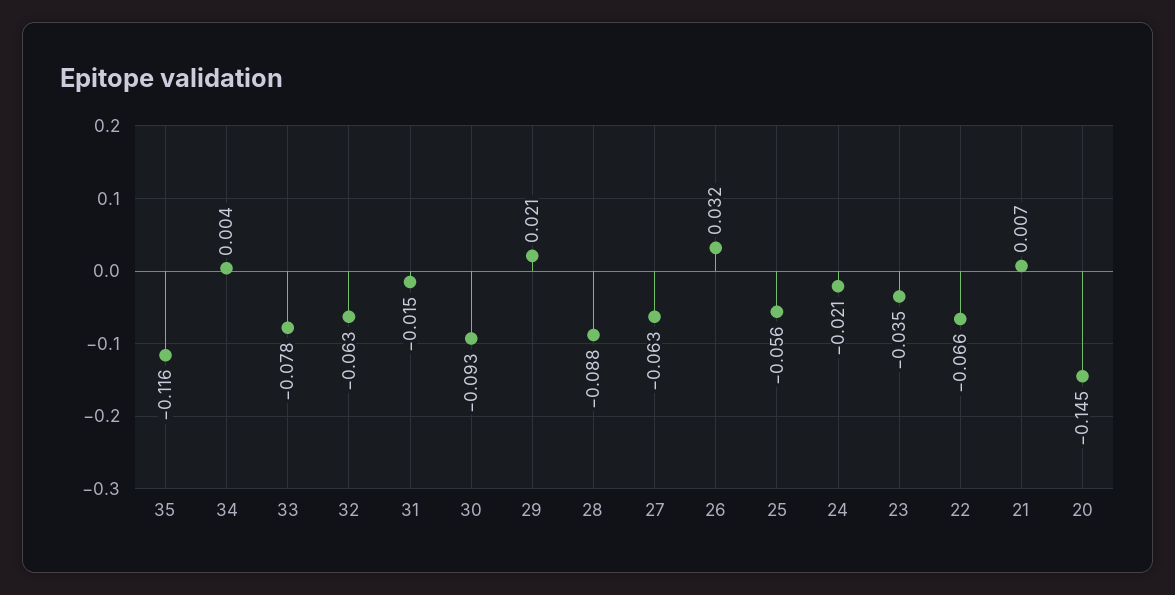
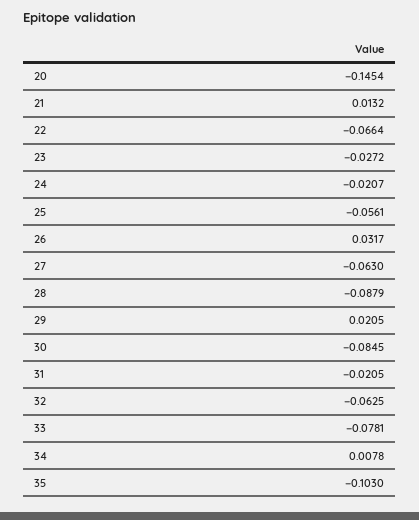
35: -0.116 -> -0.103
34: 0.004 -> 0.0078
31: -0.015 -> -0.0205
30: -0.093 -> -0.0845
23: -0.035 -> -0.0272
21: 0.007 -> 0.0132

